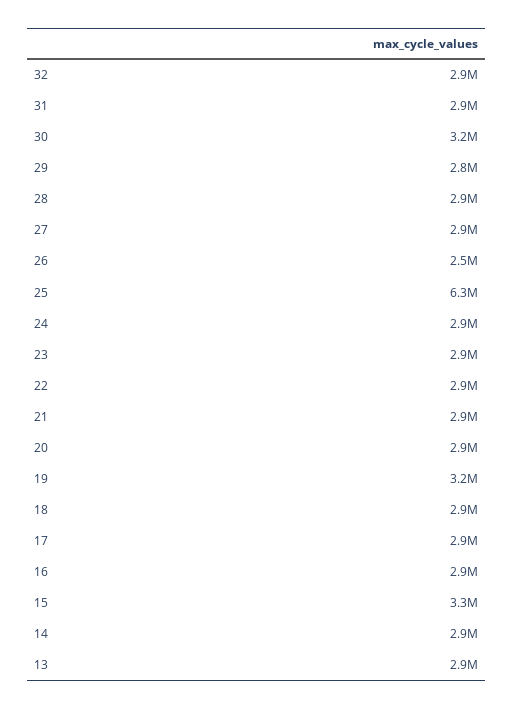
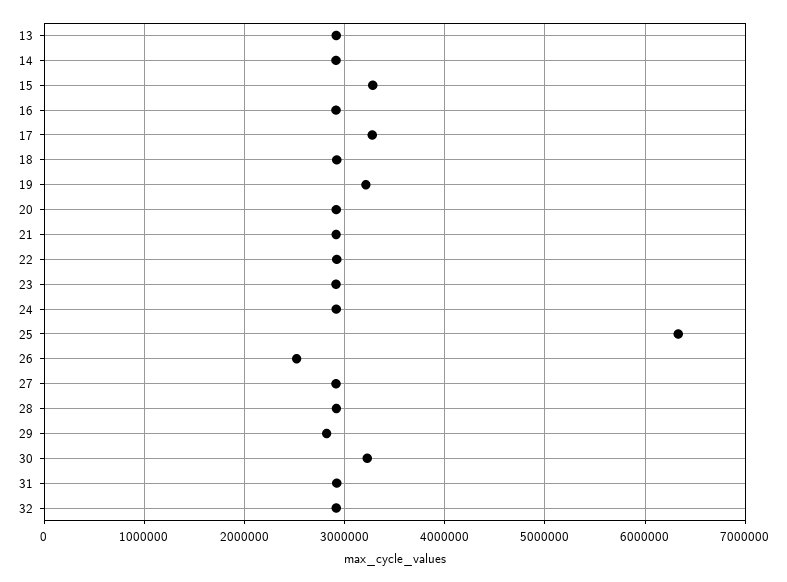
17: 2900000 -> 3300000

